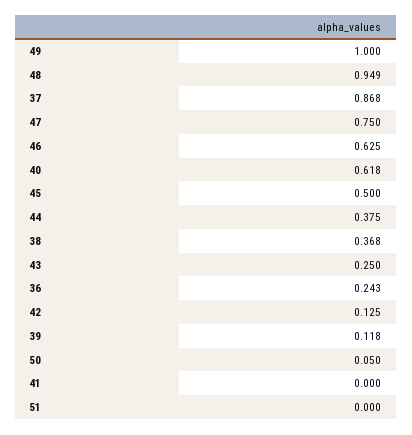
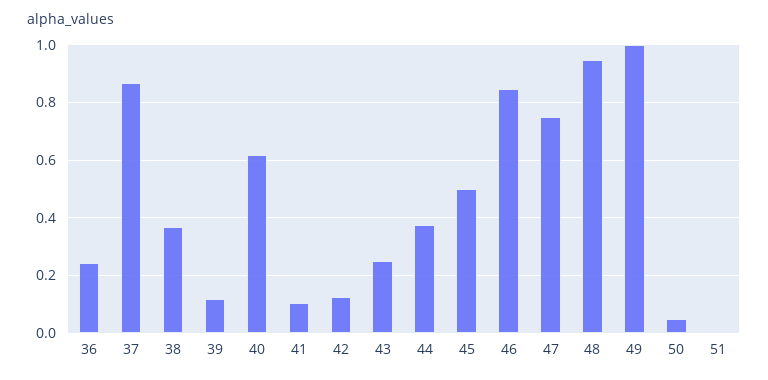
46: 0.625 -> 0.85
41: 0 -> 0.1

